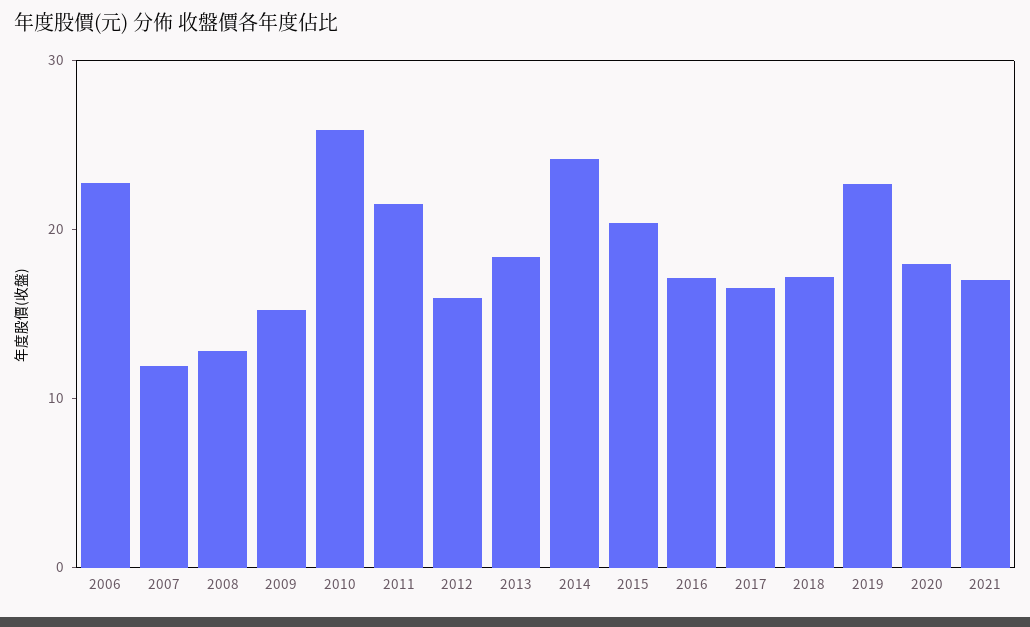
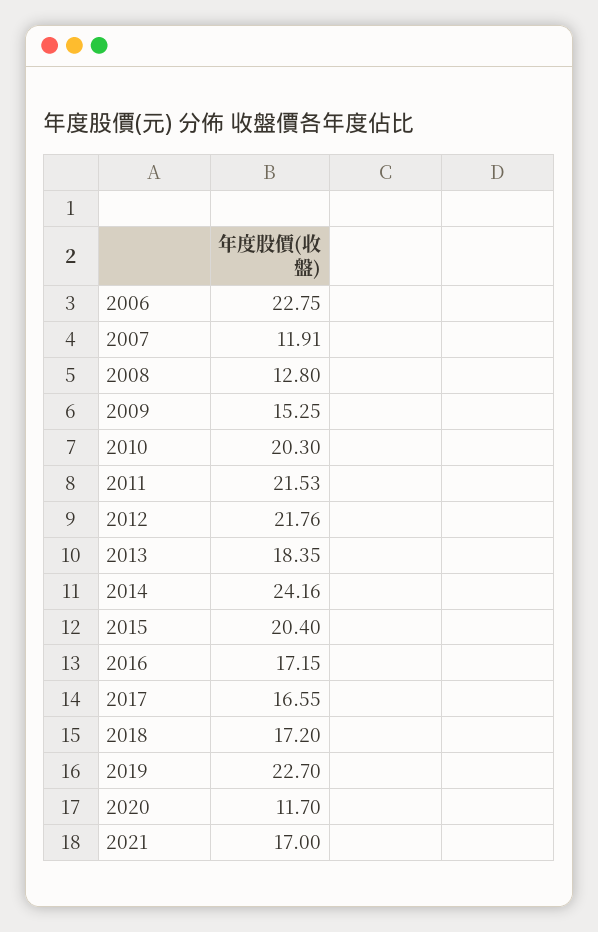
2010: 26 -> 20.3
2012: 16 -> 21.76
2020: 18 -> 11.7

